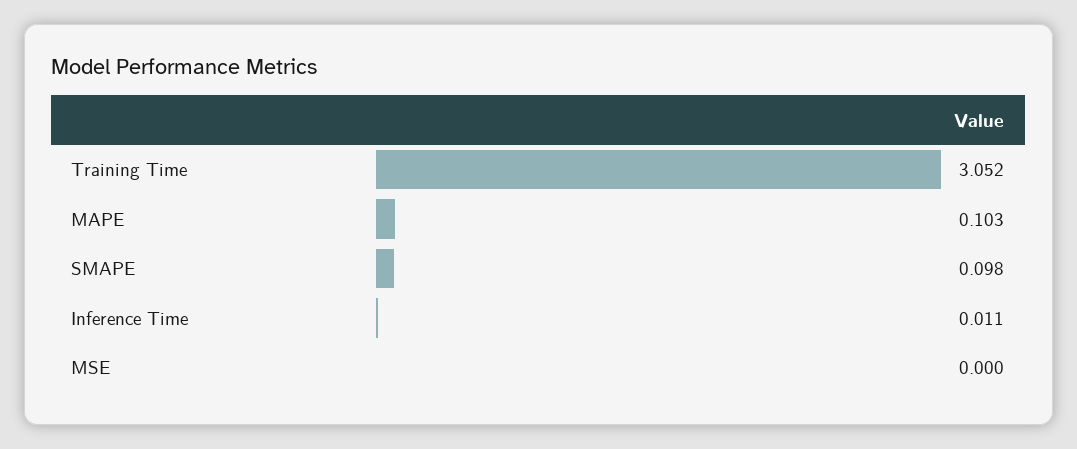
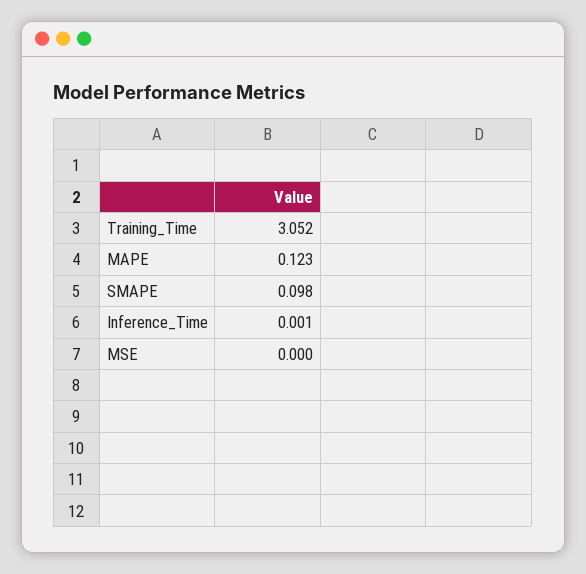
MAPE: 0.103 -> 0.123
Inference Time: 0.011 -> 0.001

